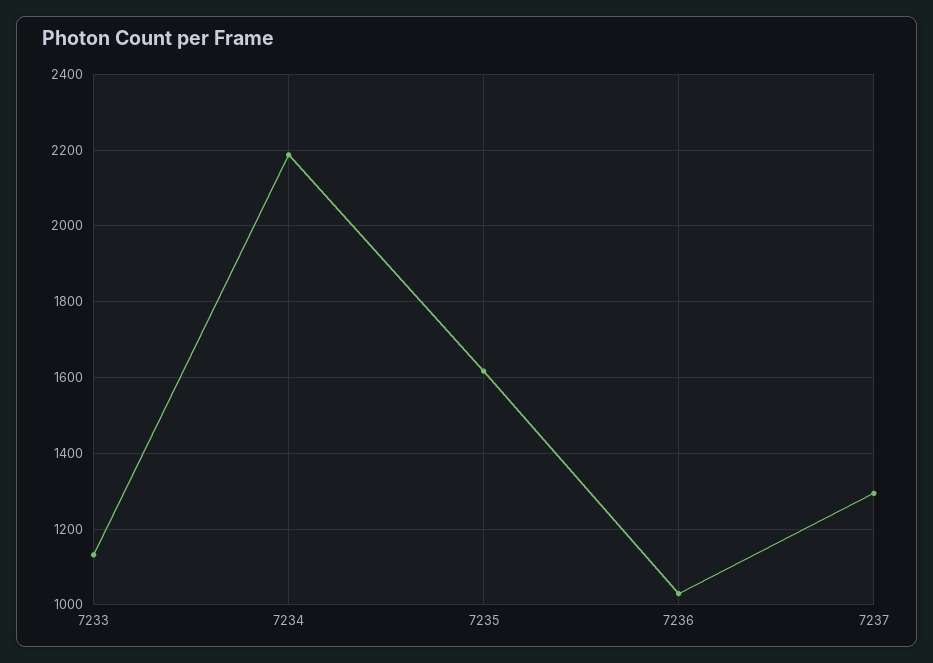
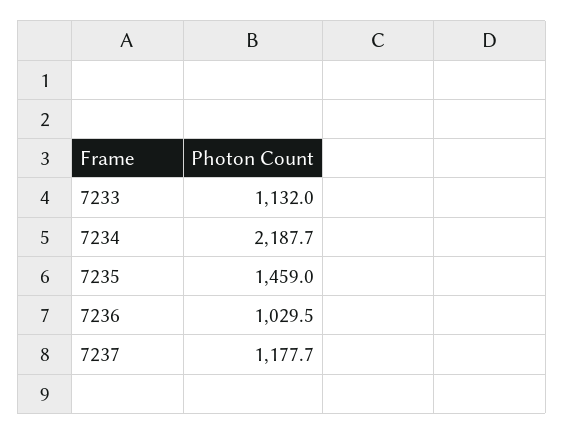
7235: 1620 -> 1459
7237: 1300 -> 1177.7

